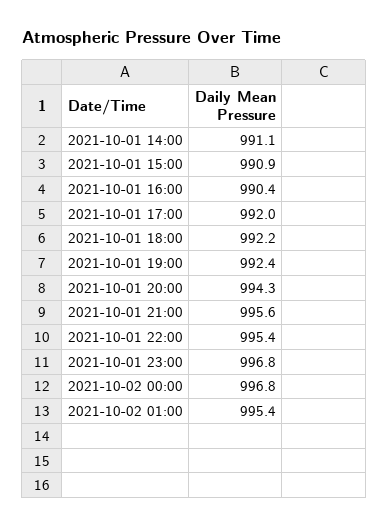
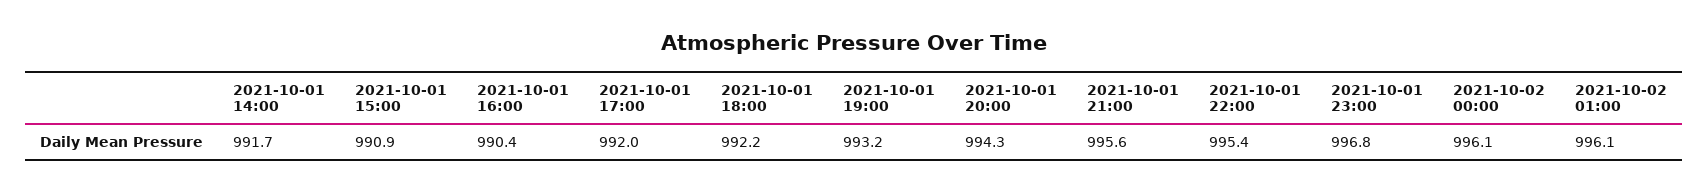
2021-10-01 14:00: 991.1 -> 991.7
2021-10-01 19:00: 992.4 -> 993.2
2021-10-02 00:00: 996.8 -> 996.1
2021-10-02 01:00: 995.4 -> 996.1

